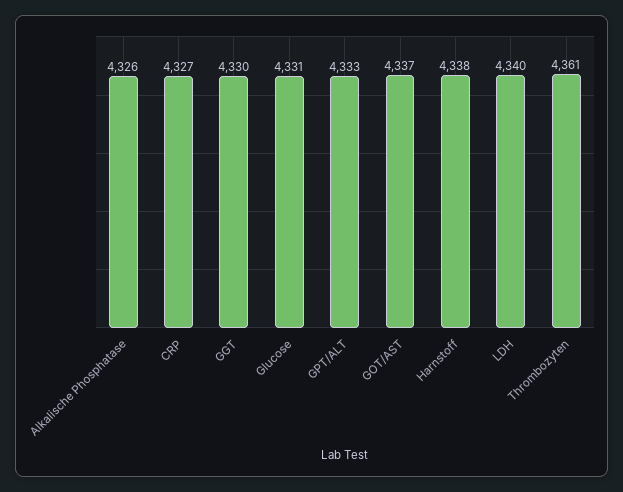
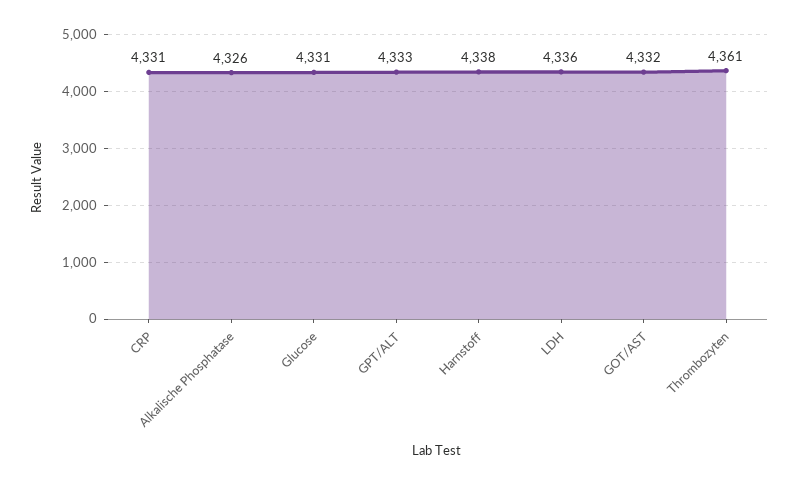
CRP: 4327 -> 4331
GGT: 4330 -> none
GOT/AST: 4337 -> 4332
LDH: 4340 -> 4336

